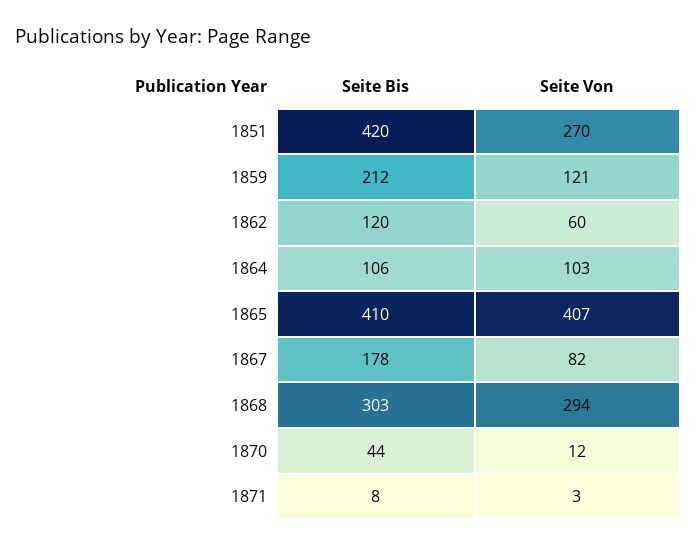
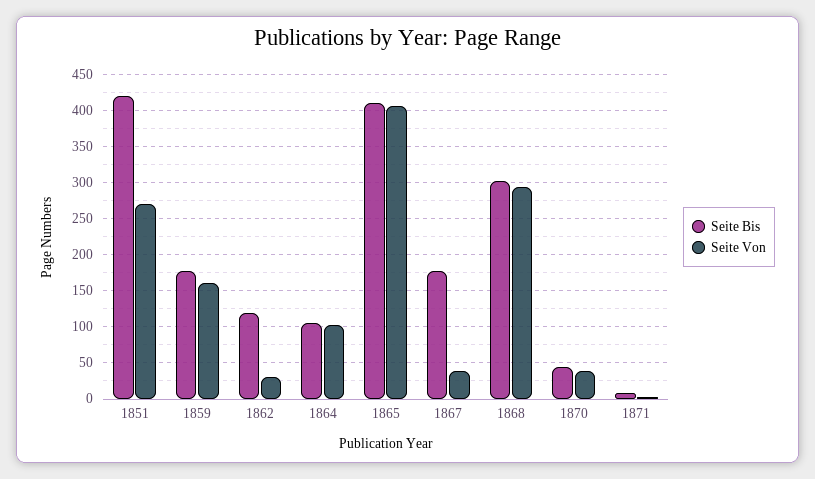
Seite Bis, 1859: 212 -> 180
Seite Von, 1859: 121 -> 160
Seite Von, 1862: 60 -> 30
Seite Von, 1867: 82 -> 40
Seite Von, 1870: 12 -> 40

